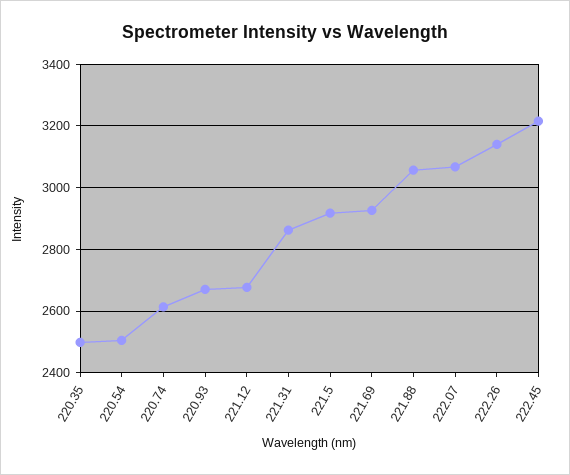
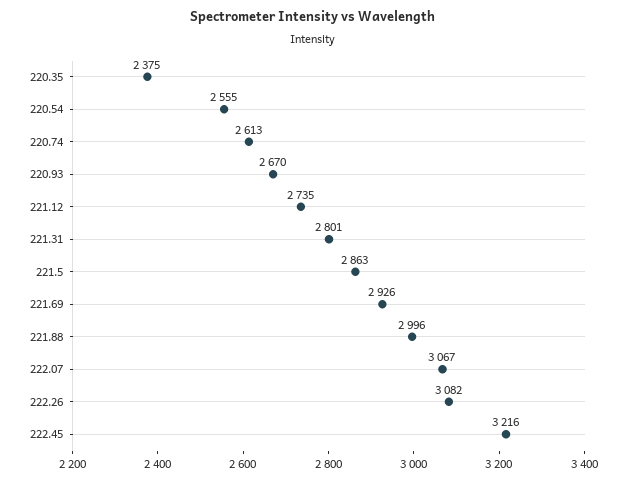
220.35: 2500 -> 2375
220.54: 2500 -> 2555
221.12: 2680 -> 2735
221.31: 2860 -> 2801
221.5: 2920 -> 2863
221.88: 3060 -> 2996
222.26: 3140 -> 3082

